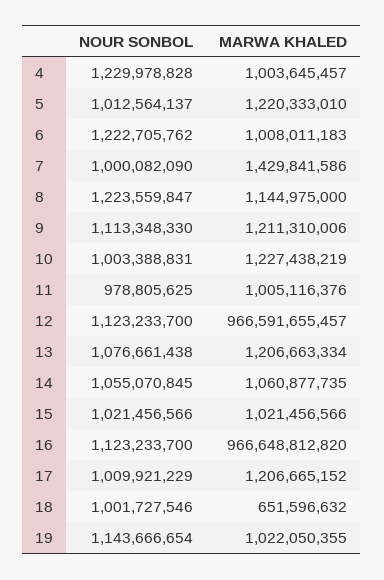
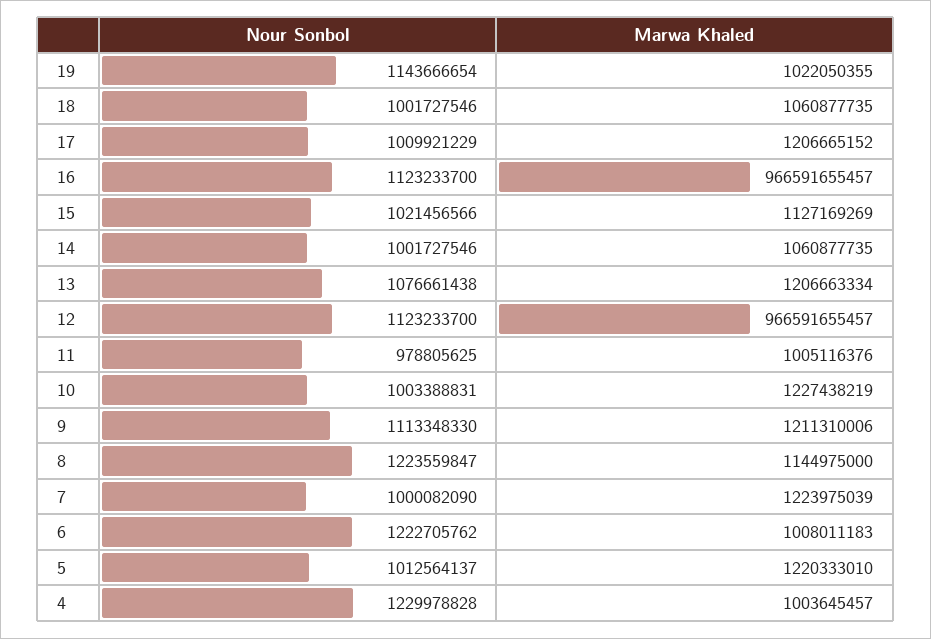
MARWA KHALED, 7: 1429841586 -> 1223975039
NOUR SONBOL, 14: 1055070845 -> 1001727546
MARWA KHALED, 15: 1021456566 -> 1127169269
MARWA KHALED, 16: 966648812820 -> 966591655457
MARWA KHALED, 18: 651596632 -> 1060877735

